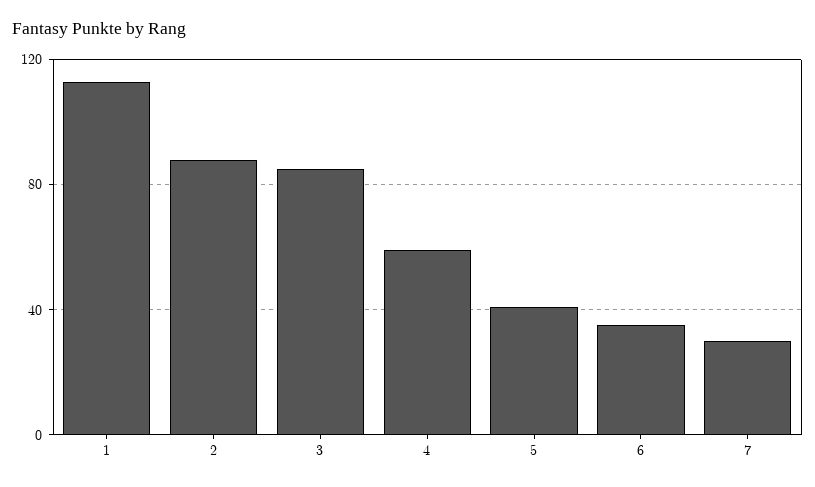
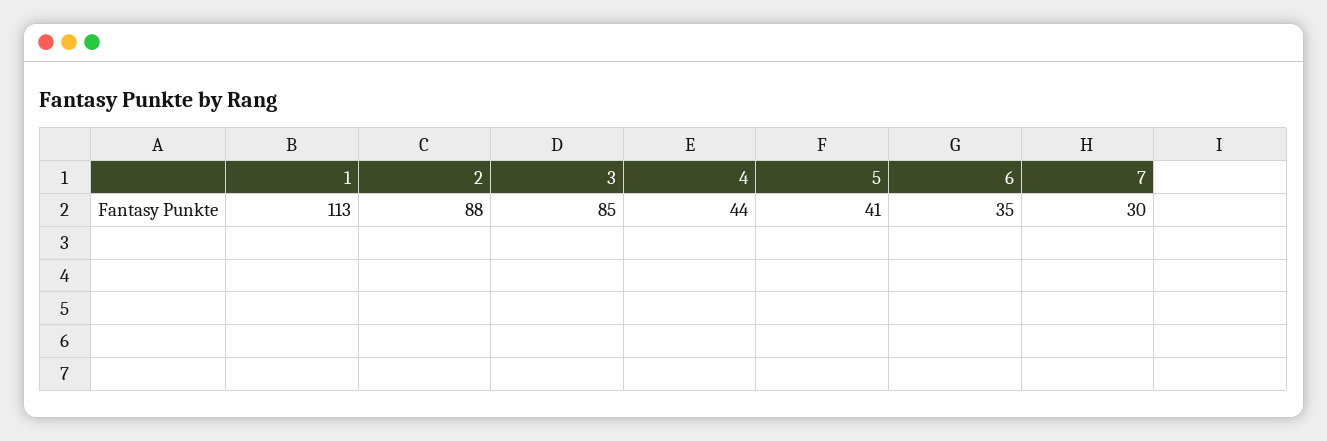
4: 60 -> 44

